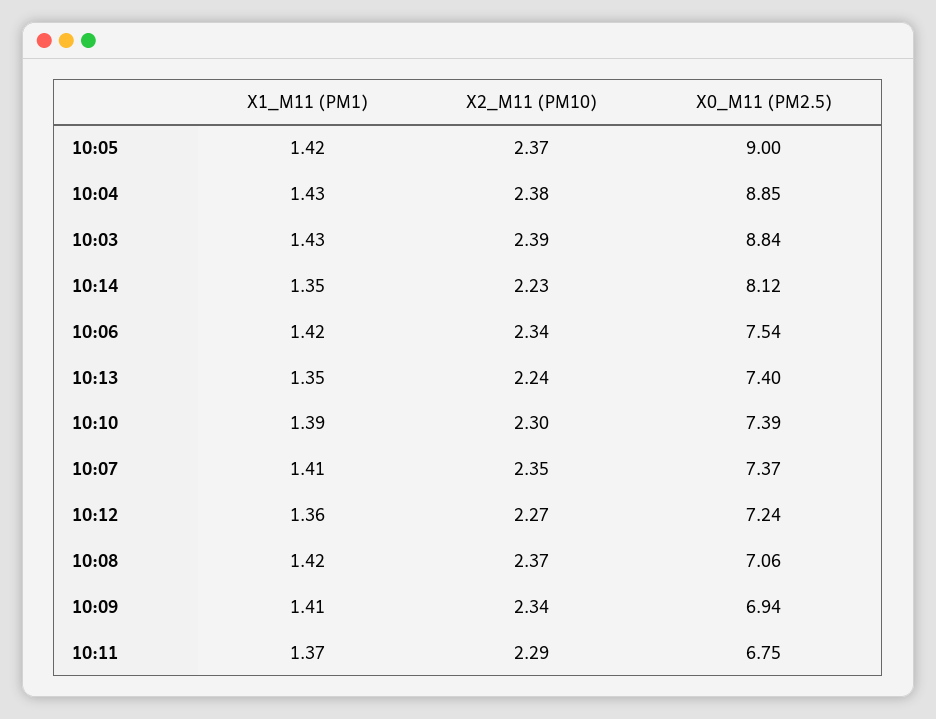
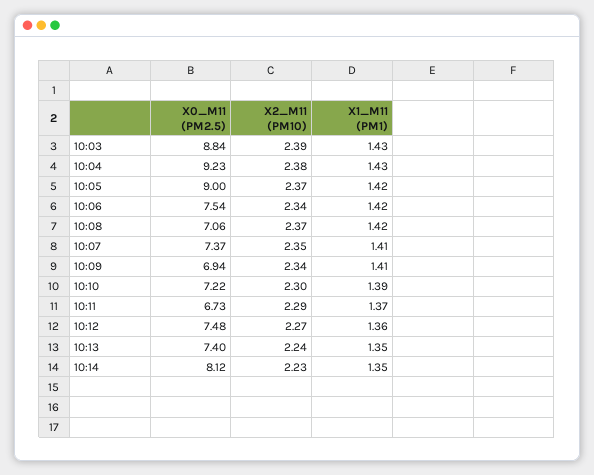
X0_M11 (PM2.5), 10:04: 8.85 -> 9.23
X0_M11 (PM2.5), 10:10: 7.39 -> 7.22
X0_M11 (PM2.5), 10:12: 7.24 -> 7.48
X0_M11 (PM2.5), 10:11: 6.75 -> 6.73

